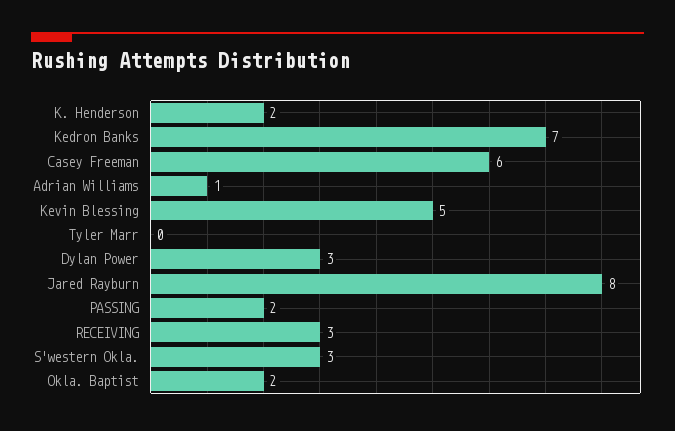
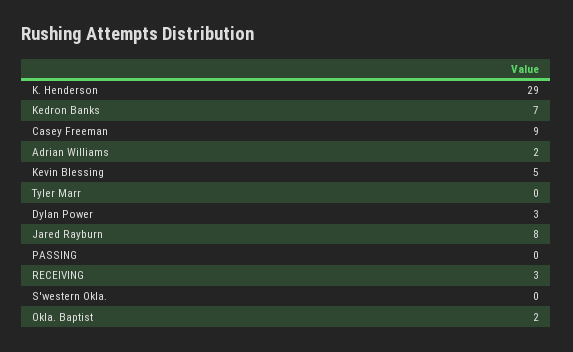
K. Henderson: 2 -> 29
Casey Freeman: 6 -> 9
Adrian Williams: 1 -> 2
PASSING: 2 -> 0
S'western Okla.: 3 -> 0

